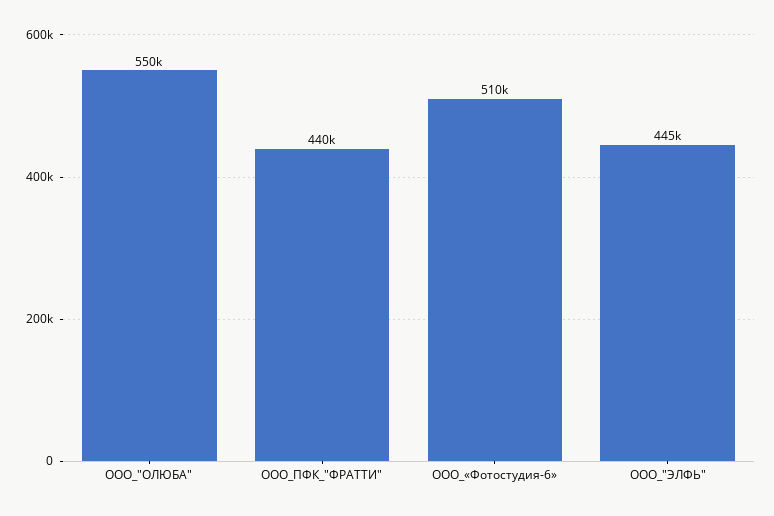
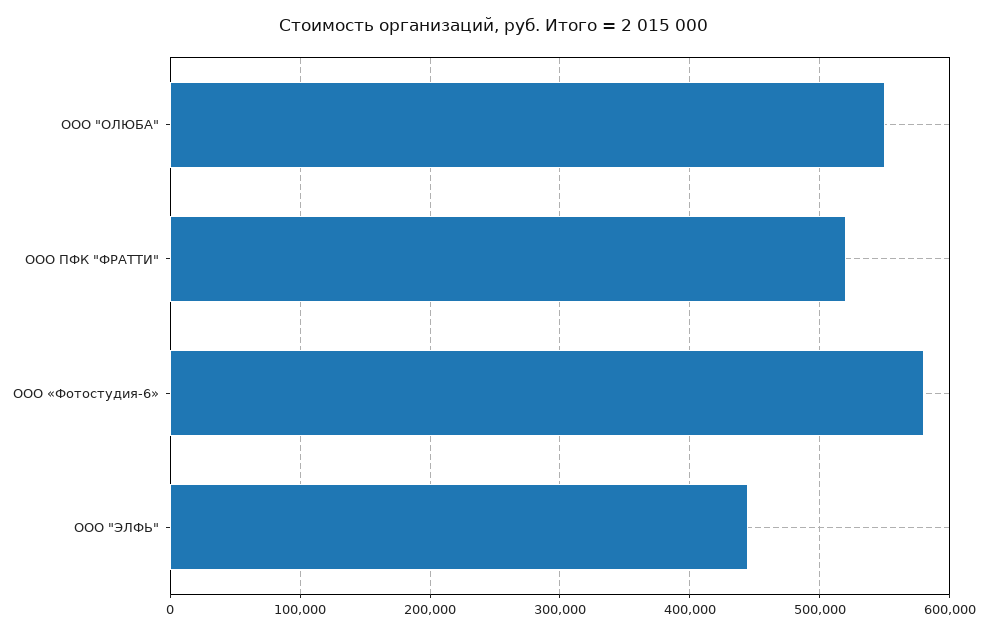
ООО_ПФК_"ФРАТТИ": 440000 -> 520000
ООО_«Фотостудия-6»: 510000 -> 580000

